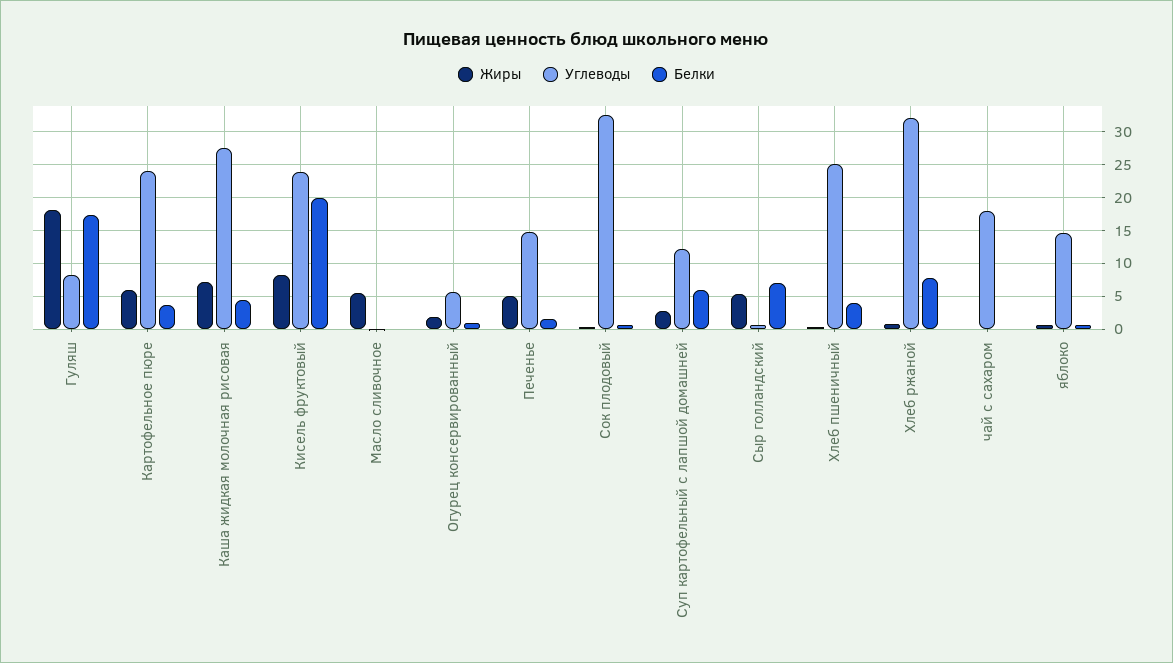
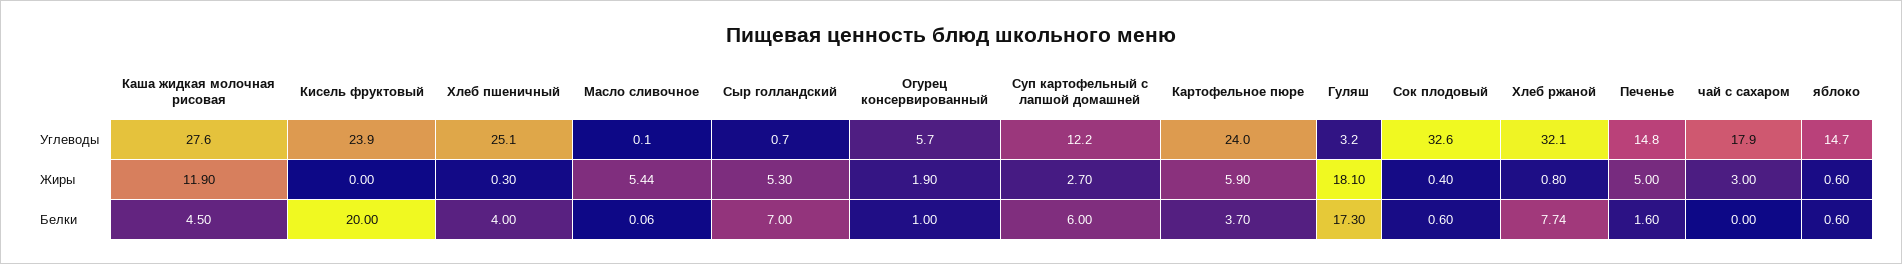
Углеводы, Гуляш: 8 -> 3.2
Жиры, Каша жидкая молочная рисовая: 7 -> 11.9
Жиры, Кисель фруктовый: 8 -> 0
Жиры, чай с сахаром: 0 -> 3

